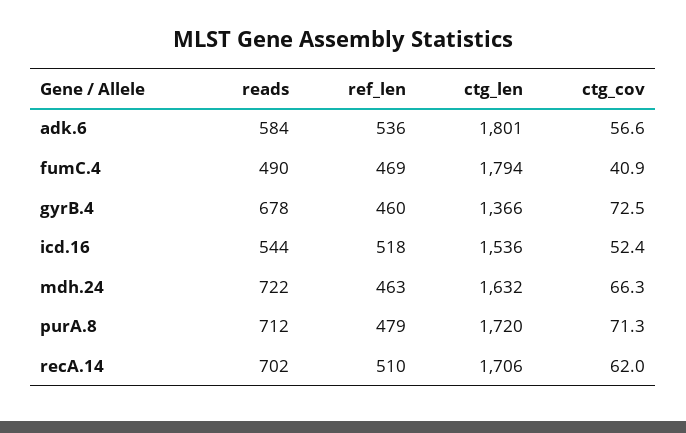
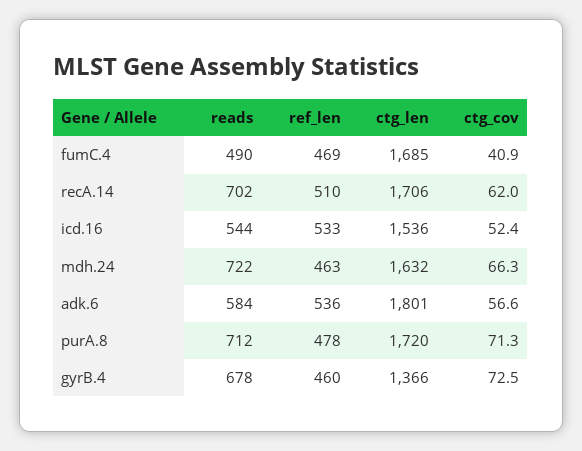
ctg_len, fumC.4: 1794 -> 1685
ref_len, icd.16: 518 -> 533
ref_len, purA.8: 479 -> 478

